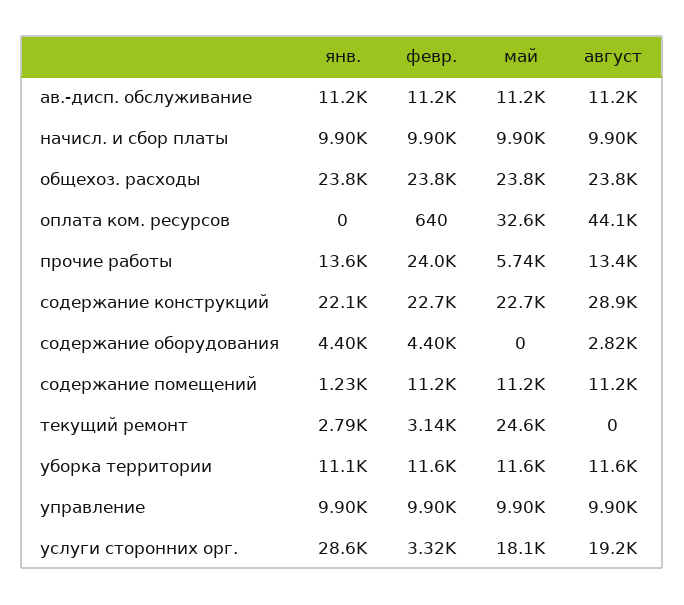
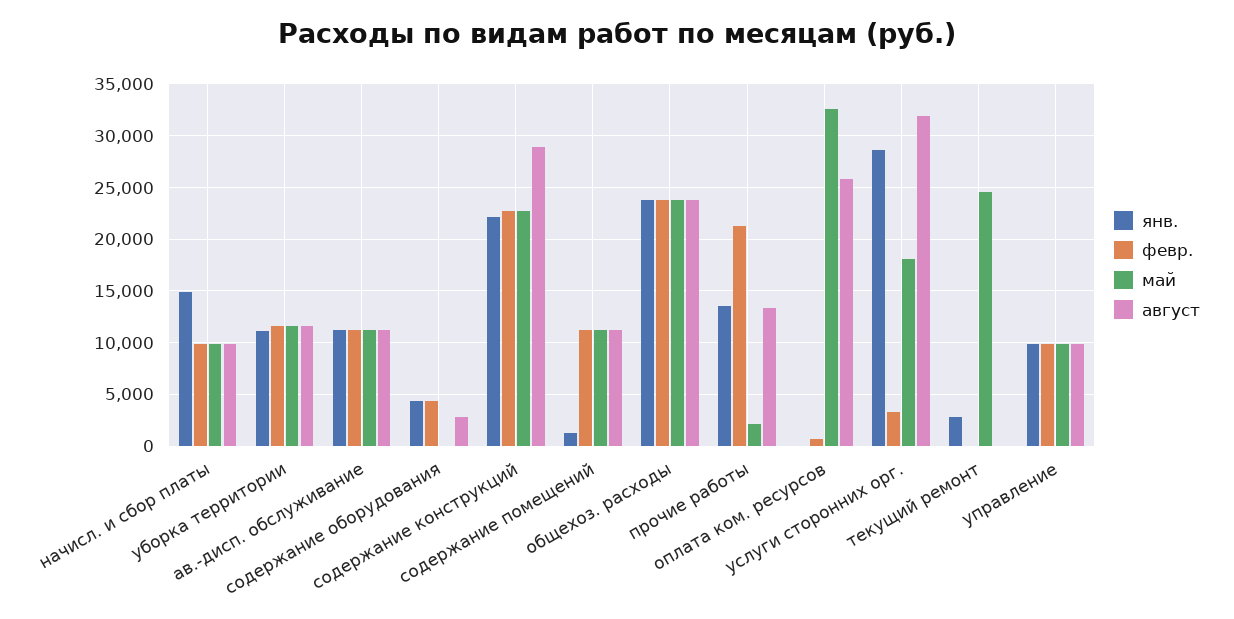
янв., начисл. и сбор платы: 9900 -> 15000
август, оплата ком. ресурсов: 44100 -> 26000
февр., прочие работы: 24000 -> 21000
май, прочие работы: 5740 -> 2000
февр., текущий ремонт: 3140 -> 0
август, услуги сторонних орг.: 19200 -> 32000

